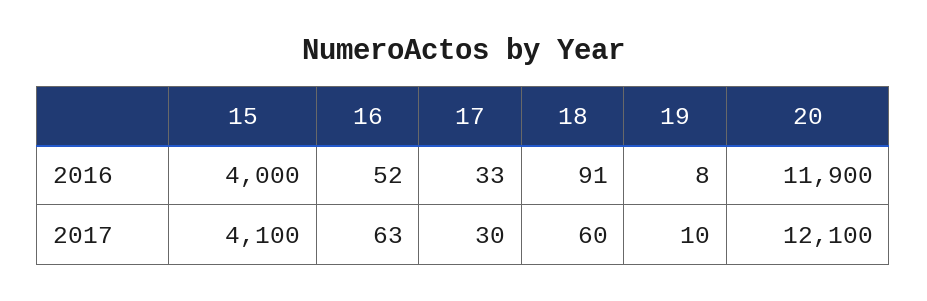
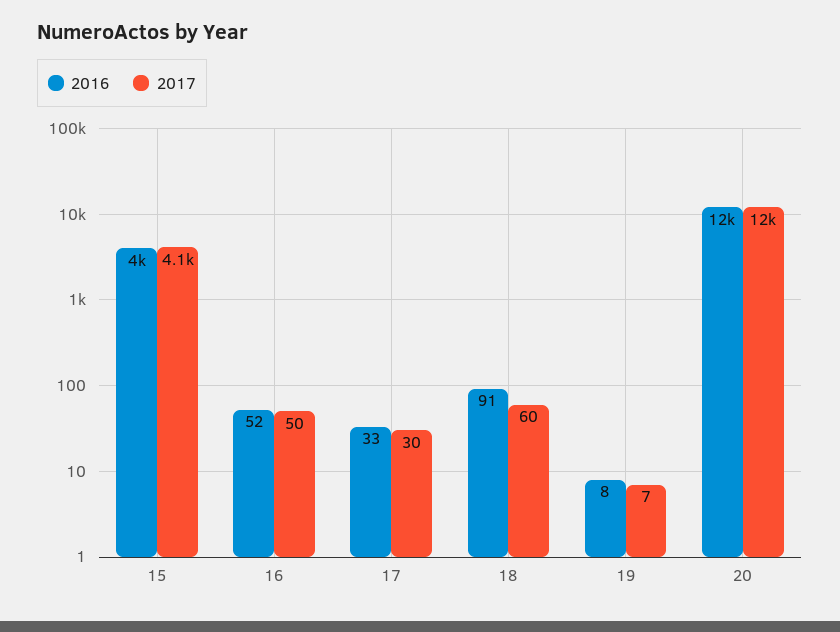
2017, 16: 63 -> 50
2017, 19: 10 -> 7

